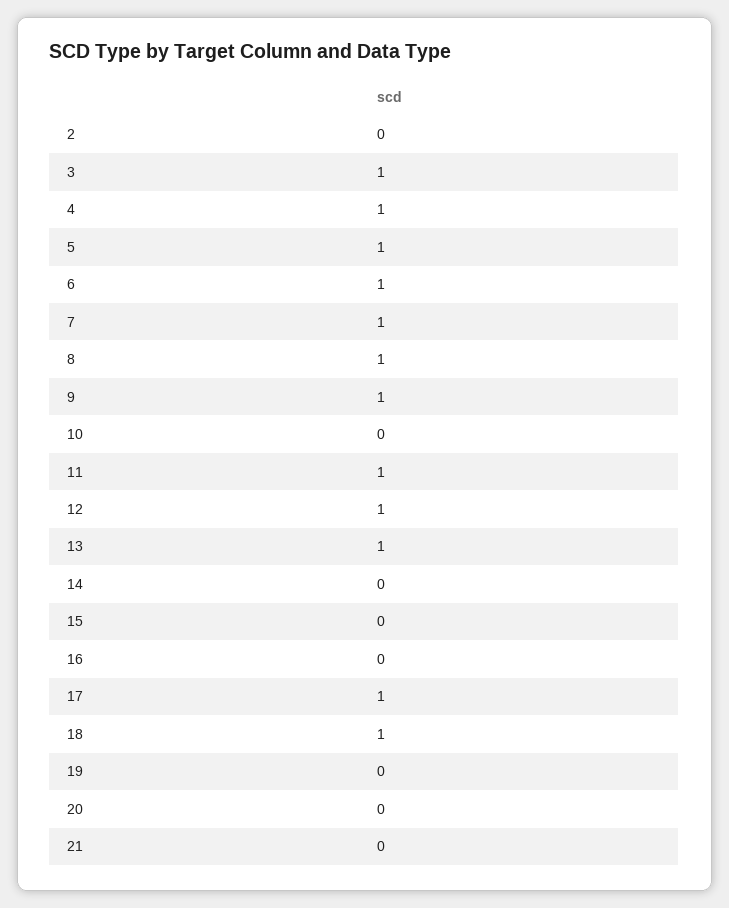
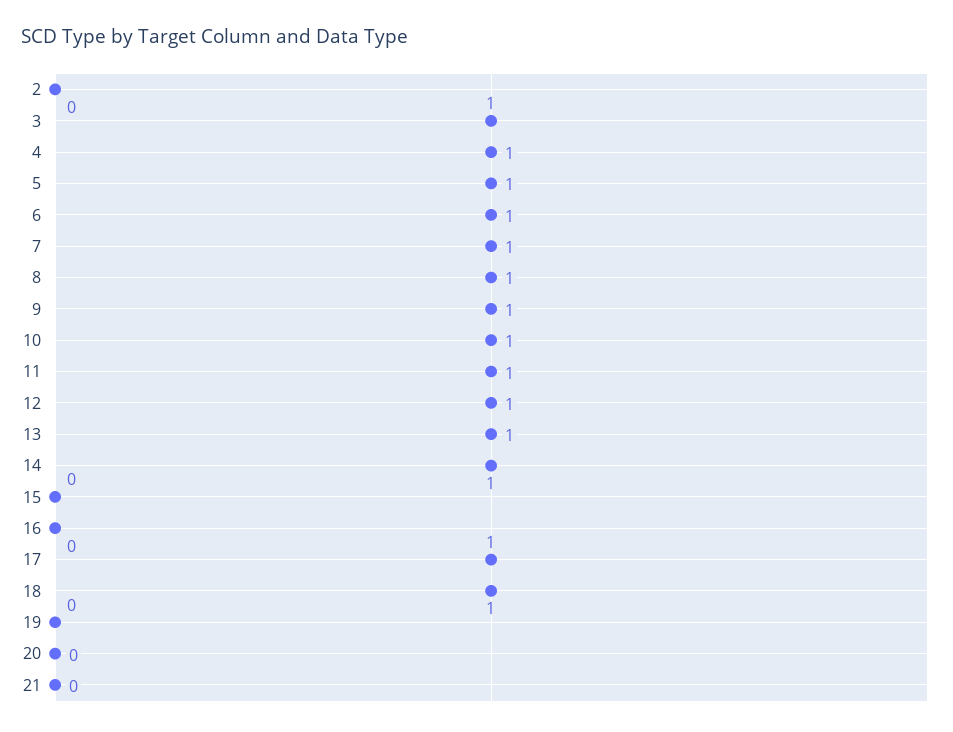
10: 0 -> 1
14: 0 -> 1

